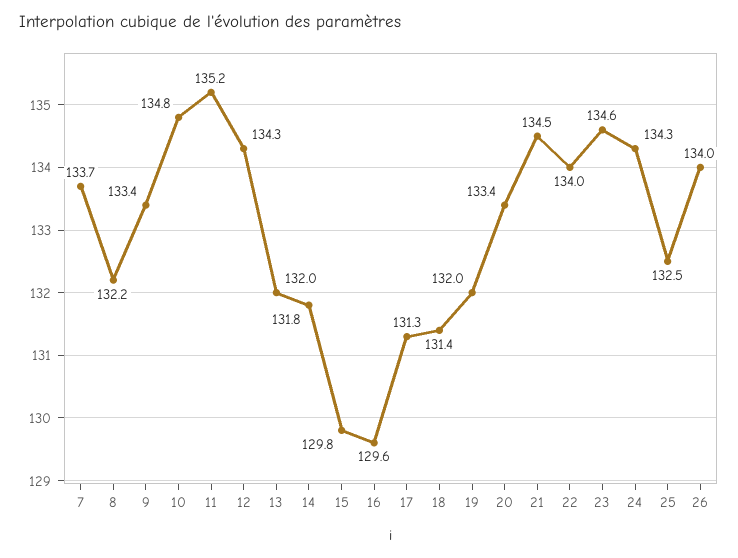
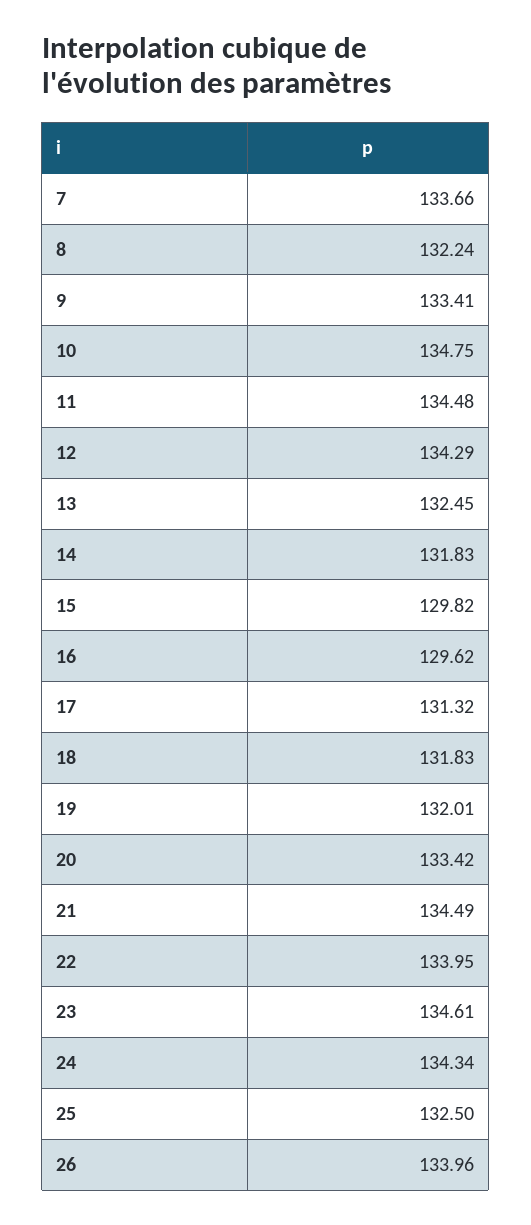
11: 135.2 -> 134.48
13: 132 -> 132.45
18: 131.4 -> 131.83

